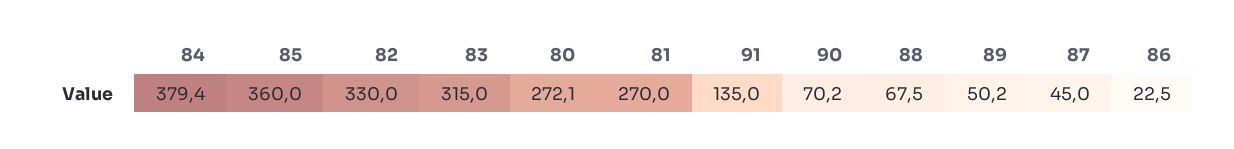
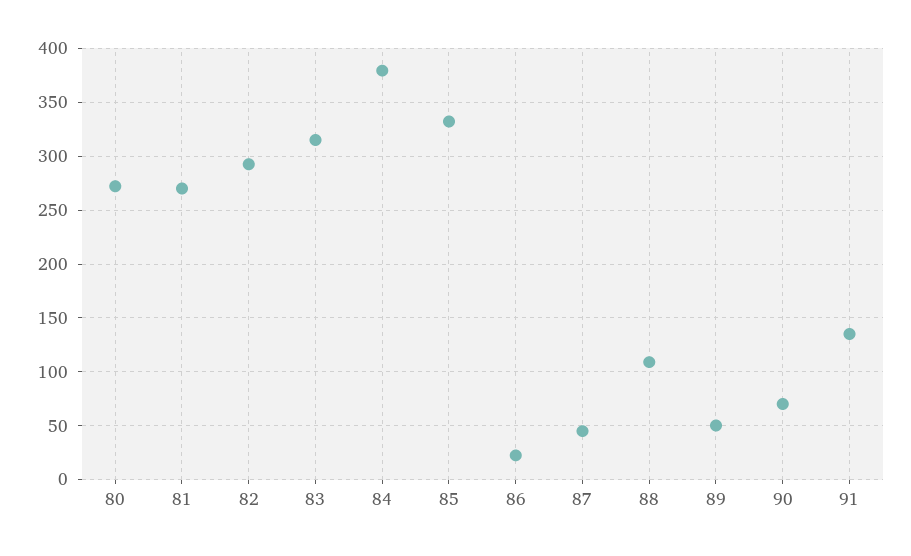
85: 360 -> 330
82: 330 -> 290
88: 67.5 -> 110

